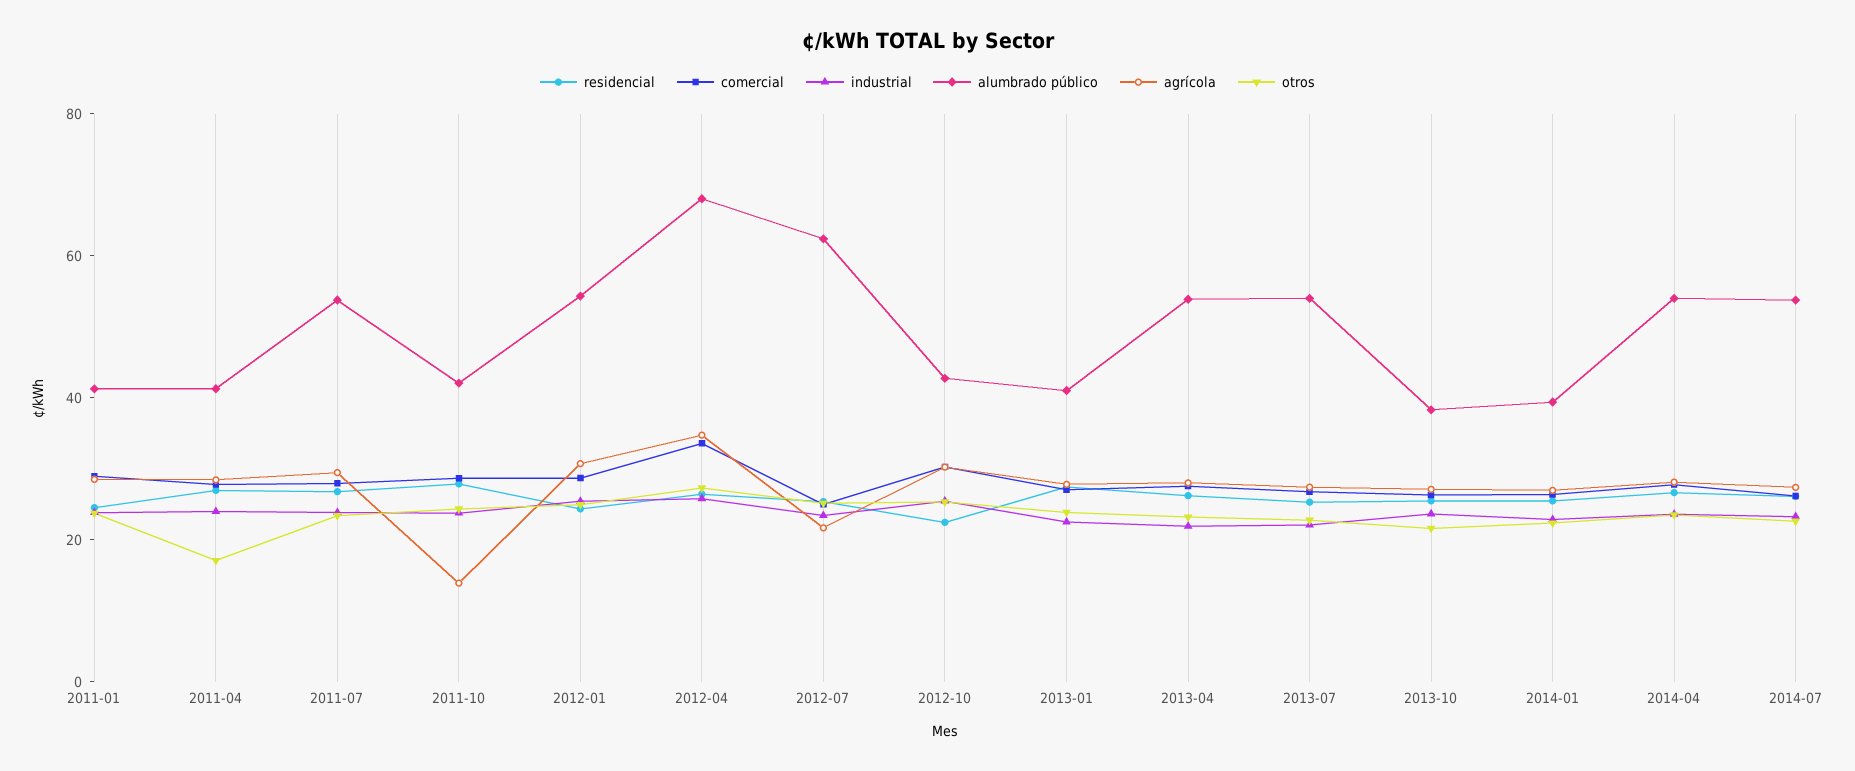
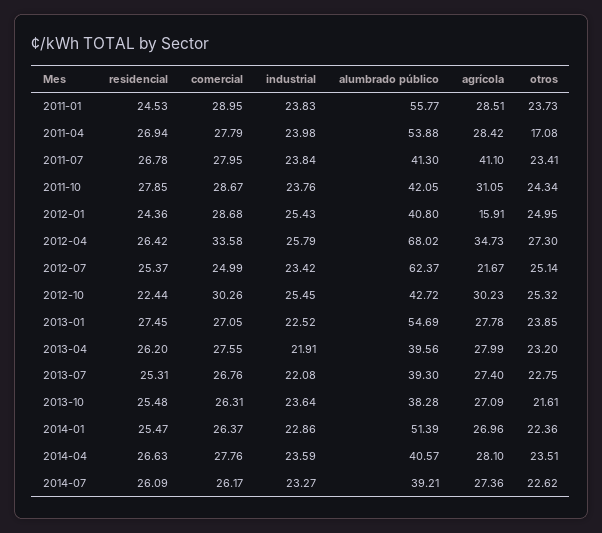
alumbrado público, 2011-01: 40 -> 55.77
alumbrado público, 2011-04: 40 -> 53.88
alumbrado público, 2011-07: 55 -> 41.3
agrícola, 2011-07: 30 -> 41.1
agrícola, 2011-10: 15 -> 31.05
alumbrado público, 2012-01: 55 -> 40.8
agrícola, 2012-01: 30 -> 15.91
alumbrado público, 2013-01: 40 -> 54.69
alumbrado público, 2013-04: 55 -> 39.56
alumbrado público, 2013-07: 55 -> 39.3
alumbrado público, 2014-01: 40 -> 51.39
alumbrado público, 2014-04: 55 -> 40.57
alumbrado público, 2014-07: 55 -> 39.21

